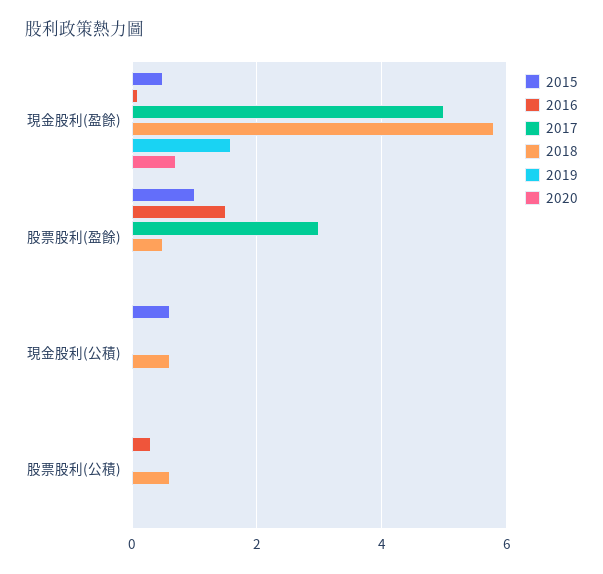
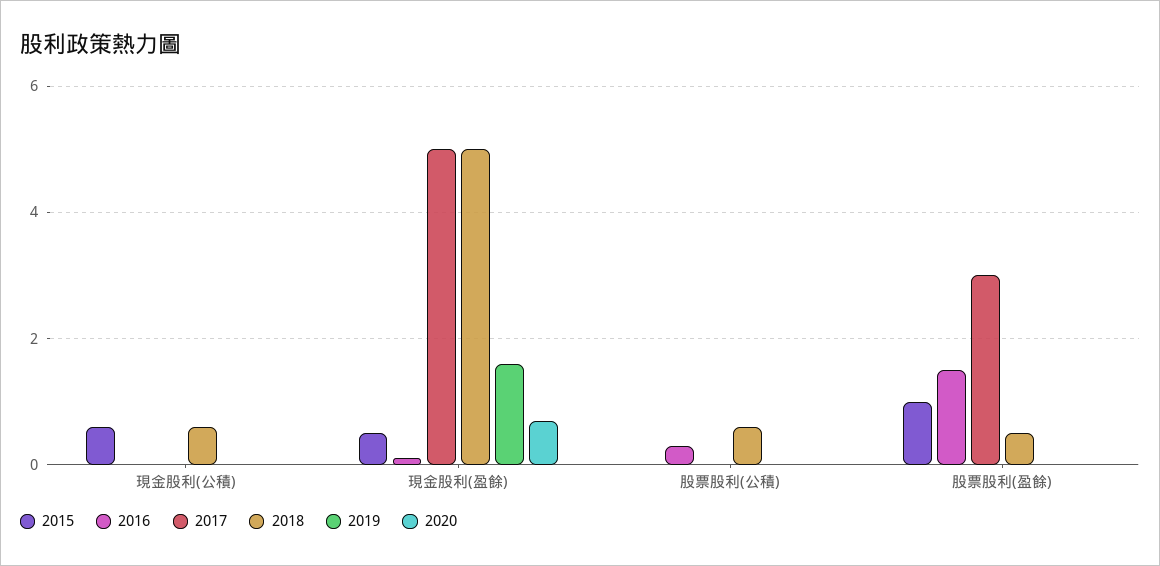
2018, 現金股利(盈餘): 5.8 -> 5

